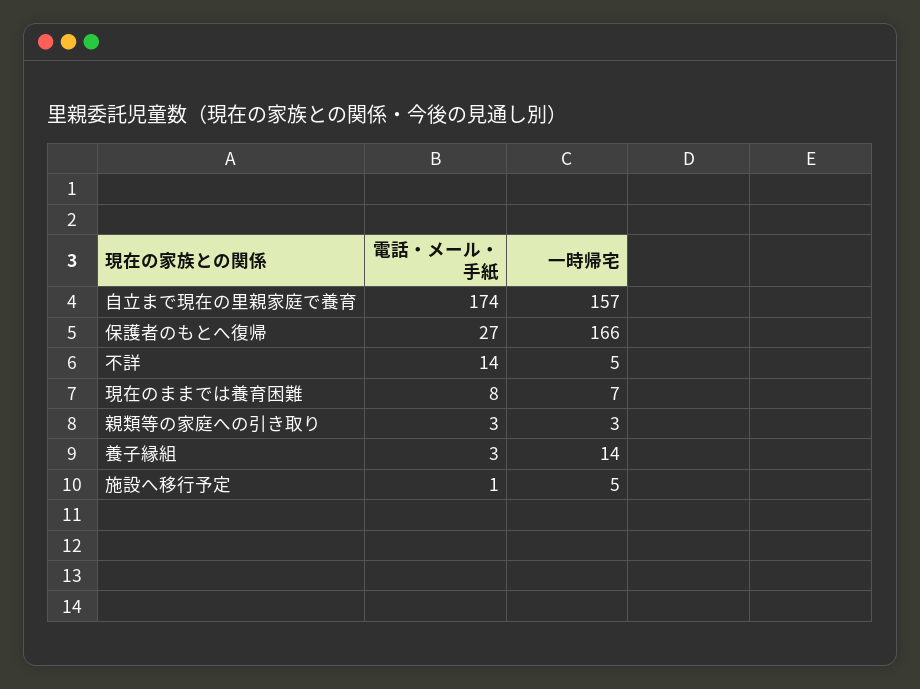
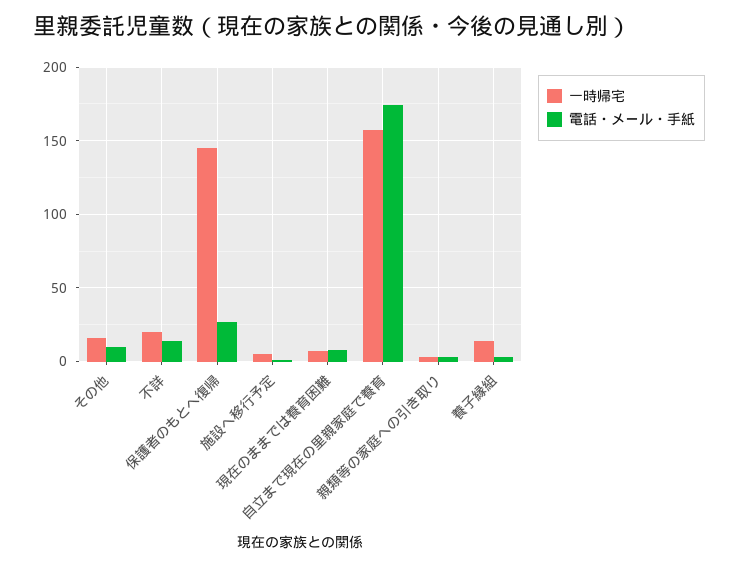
一時帰宅, 保護者のもとへ復帰: 166 -> 145
一時帰宅, 不詳: 5 -> 20
一時帰宅, その他: none -> 15
電話・メール・手紙, その他: none -> 10

